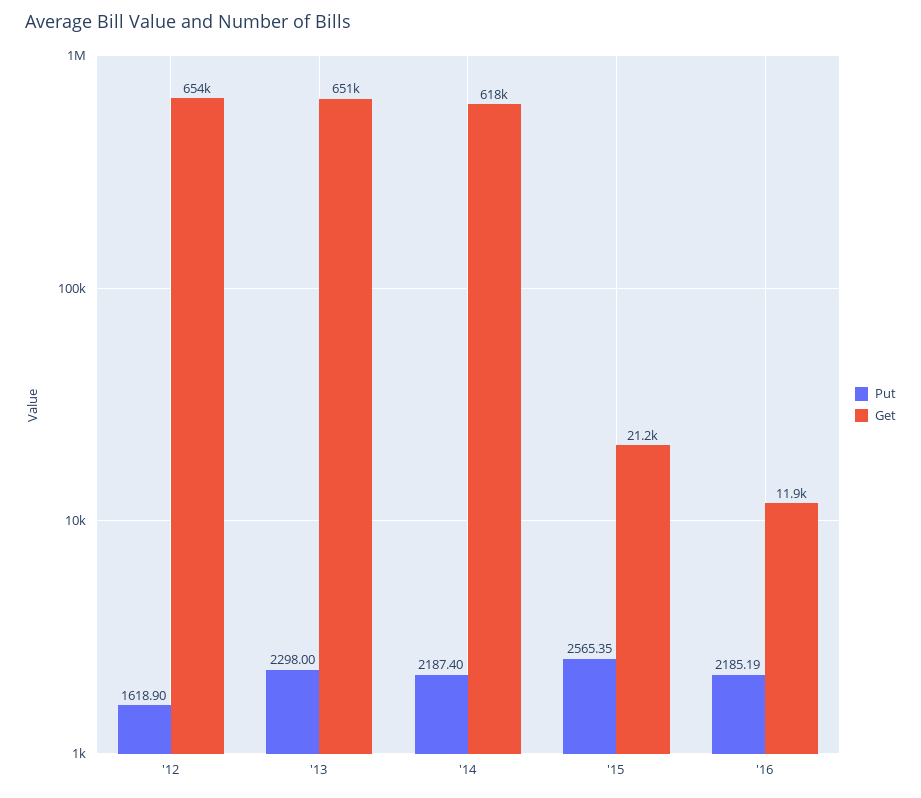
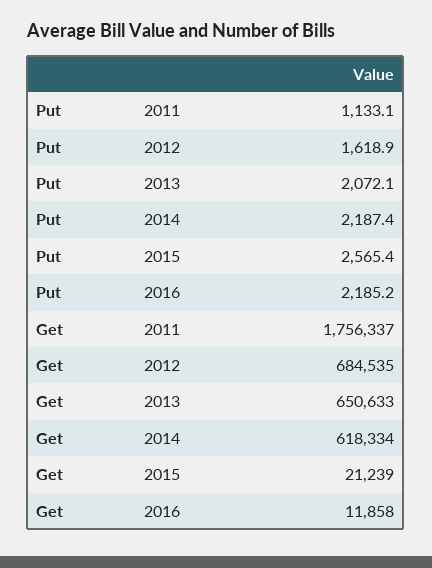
Get, '12: 654000 -> 684535
Put, '13: 2298 -> 2072.1
Put, 2011: none -> 1133.1
Get, 2011: none -> 1756337

